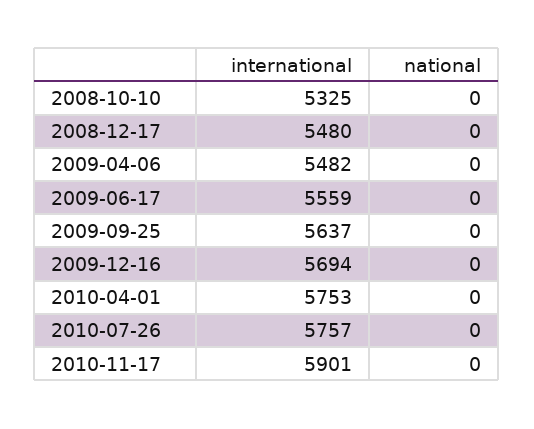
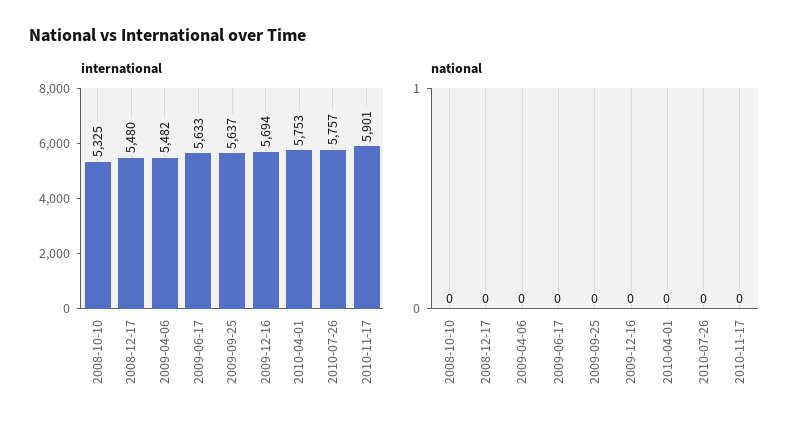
international, 2009-06-17: 5559 -> 5633

